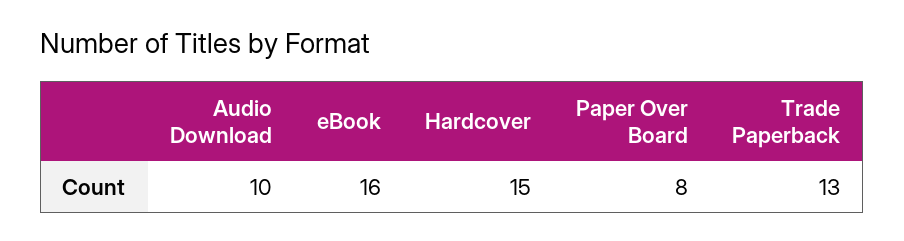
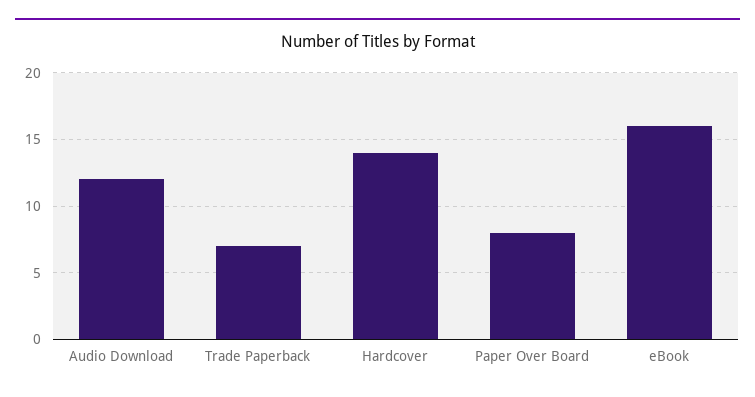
Audio Download: 10 -> 12
Hardcover: 15 -> 14
Trade Paperback: 13 -> 7

